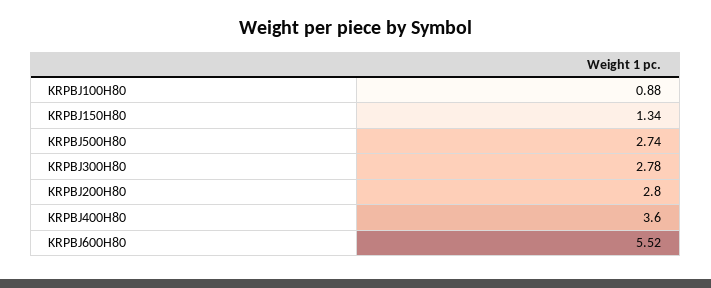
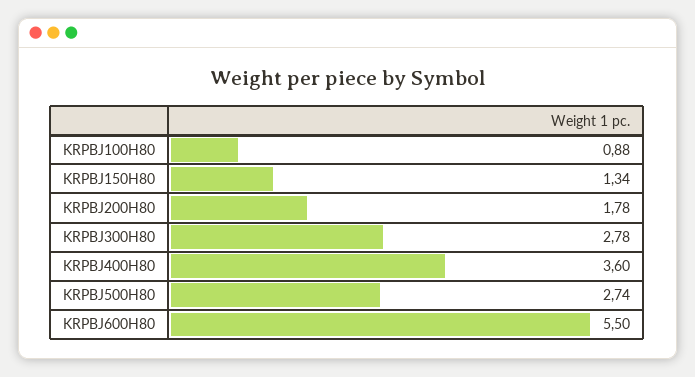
KRPBJ200H80: 2.8 -> 1.78
KRPBJ600H80: 5.52 -> 5.5

